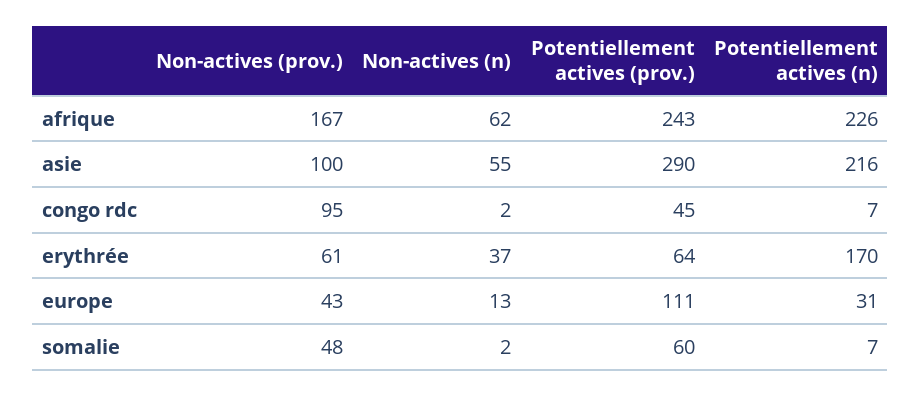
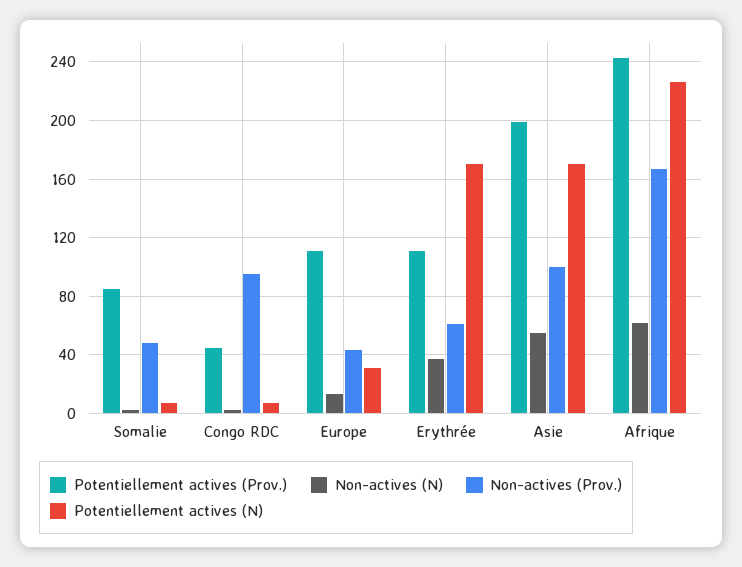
Potentiellement actives (prov.), asie: 290 -> 200
Potentiellement actives (n), asie: 216 -> 170
Potentiellement actives (prov.), erythrée: 64 -> 110
Potentiellement actives (prov.), somalie: 60 -> 85

